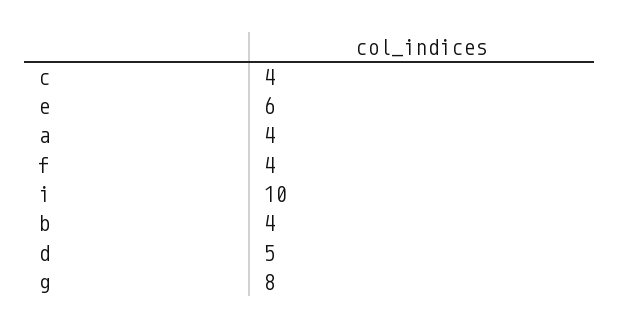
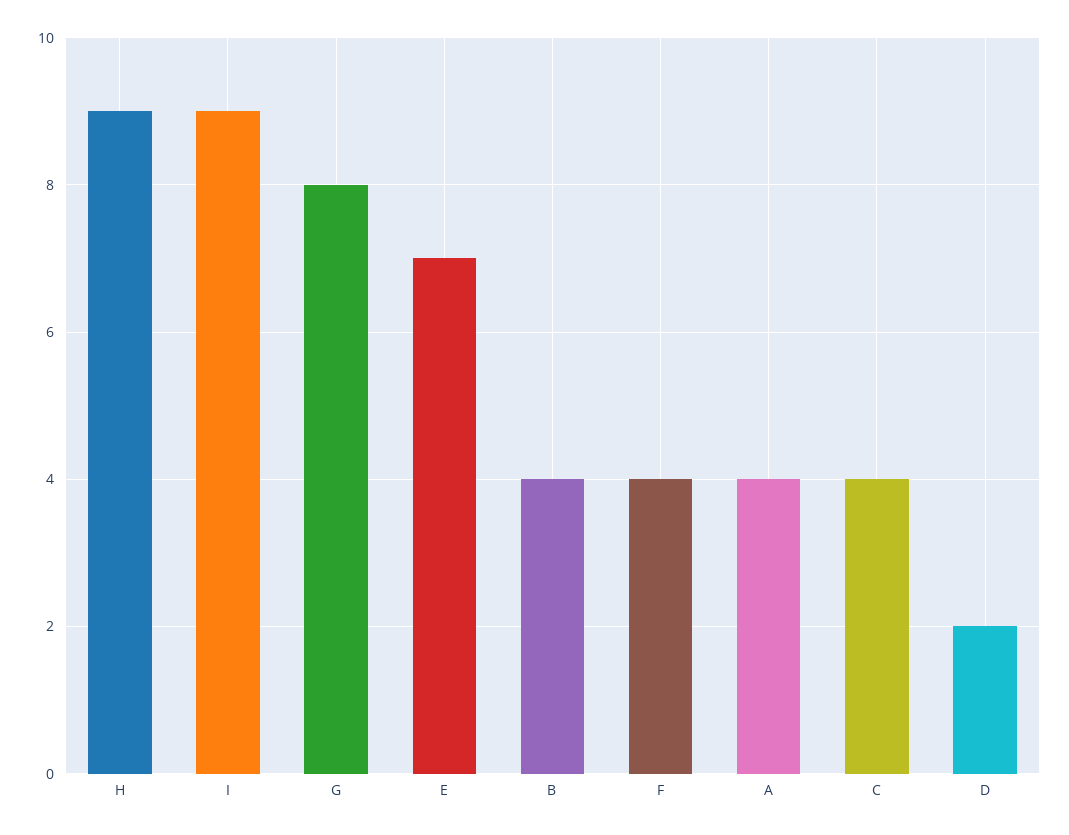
e: 6 -> 7
i: 10 -> 9
d: 5 -> 2
H: none -> 9

